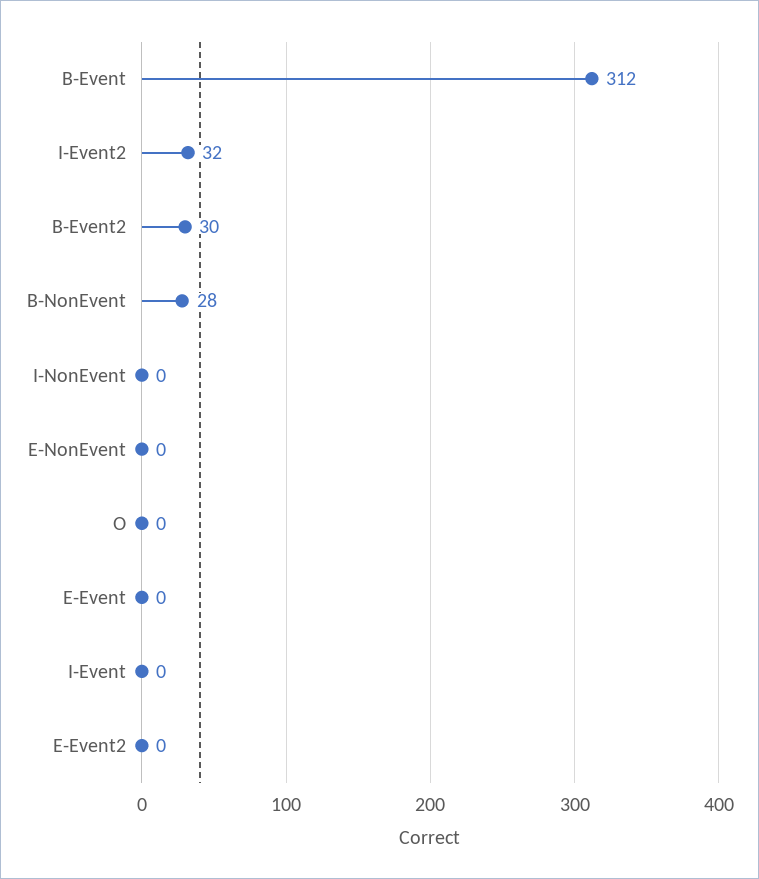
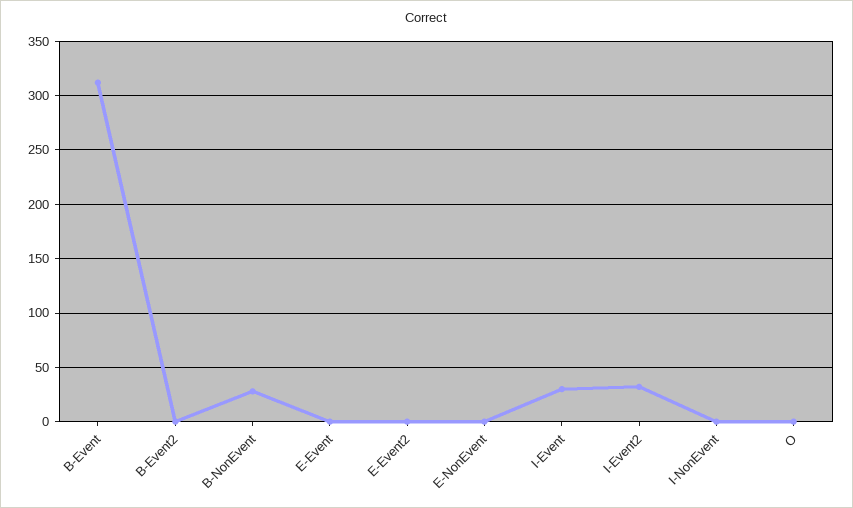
B-Event2: 30 -> 0
I-Event: 0 -> 30

